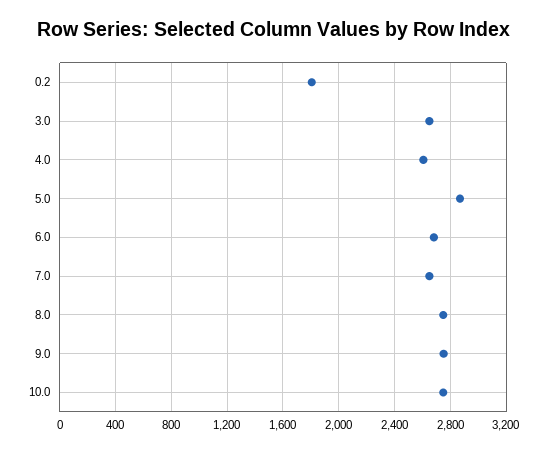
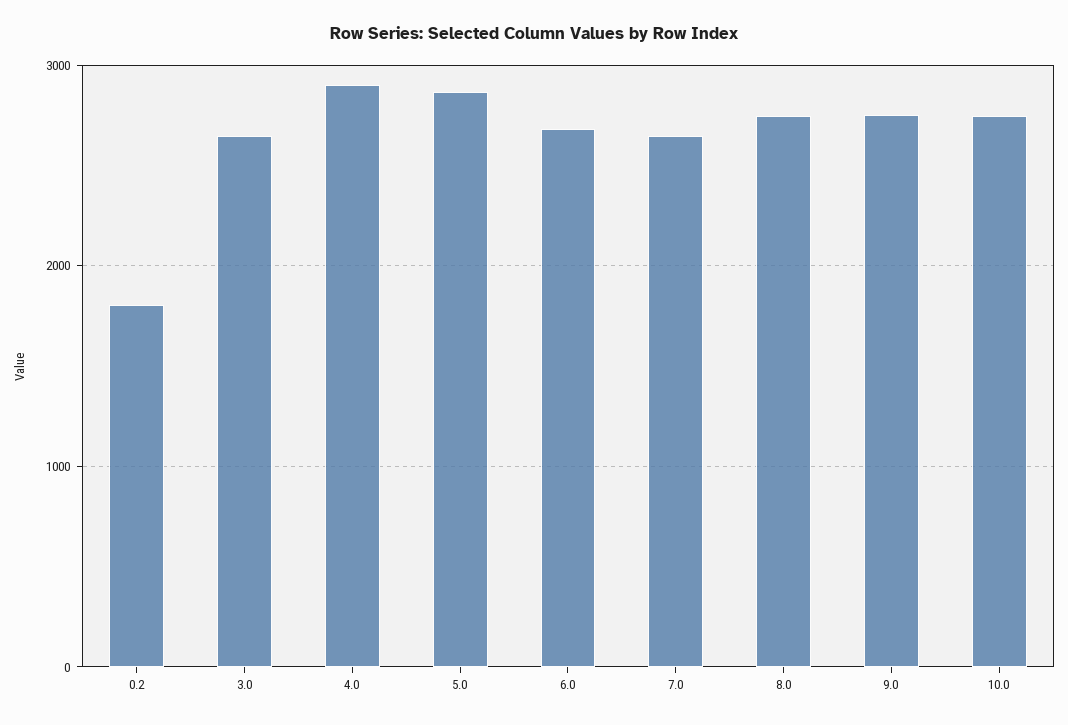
4.0: 2600 -> 2900

